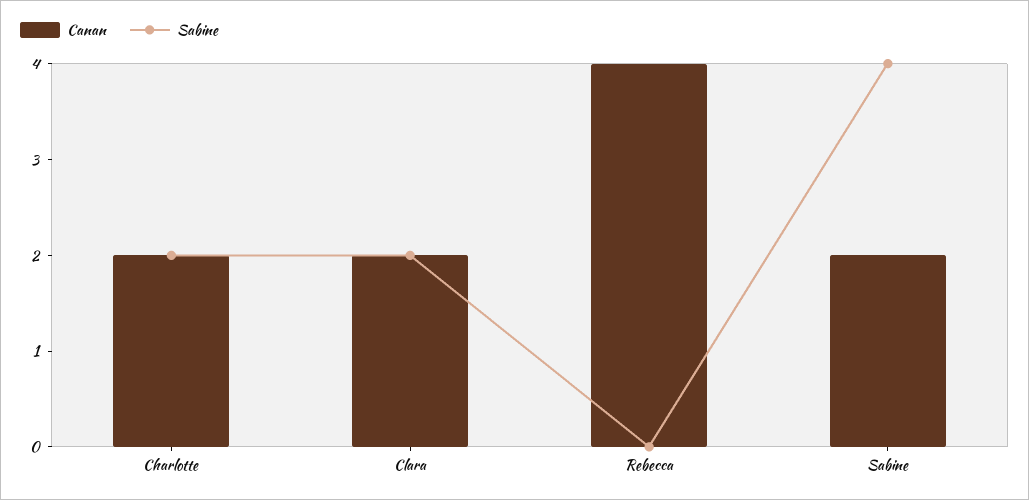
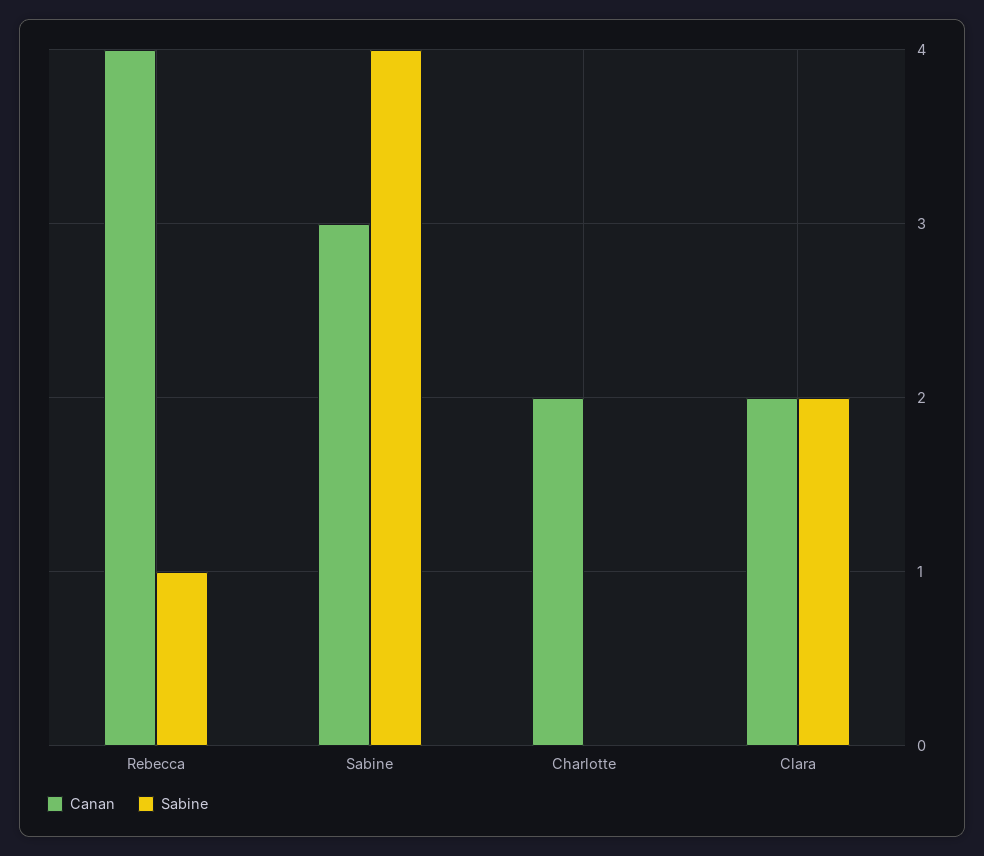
Sabine, Charlotte: 2 -> 0
Sabine, Rebecca: 0 -> 1
Canan, Sabine: 2 -> 3

